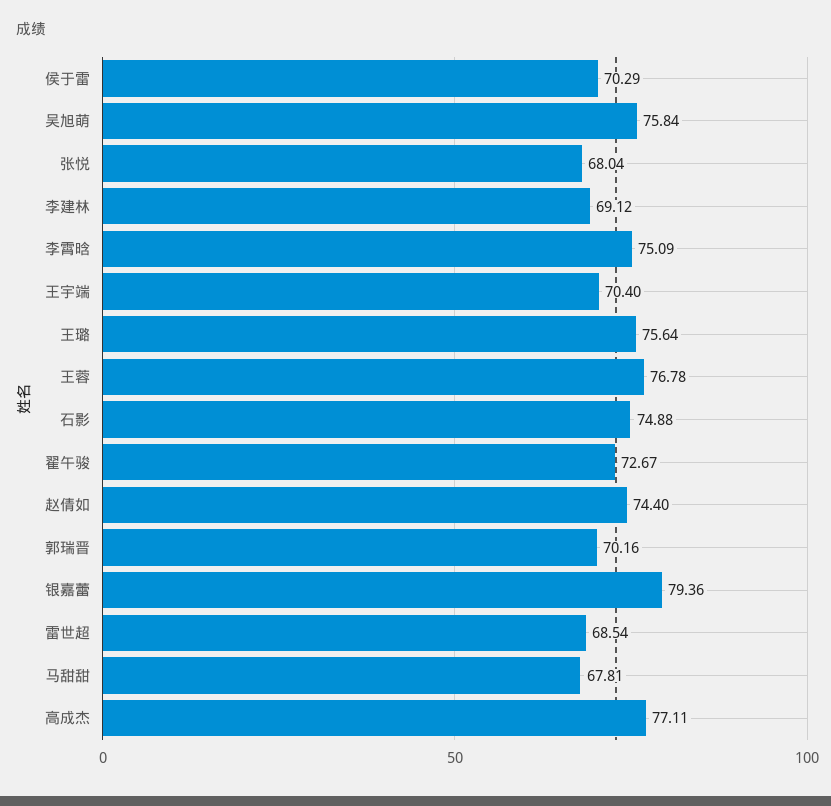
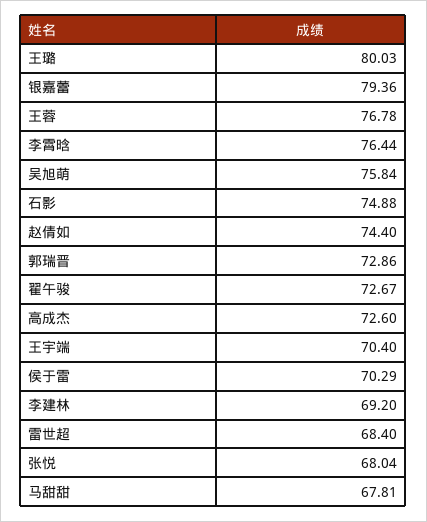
李建林: 69.12 -> 69.2
李霄晗: 75.09 -> 76.44
王璐: 75.64 -> 80.03
郭瑞晋: 70.16 -> 72.86
雷世超: 68.54 -> 68.4
高成杰: 77.11 -> 72.6

